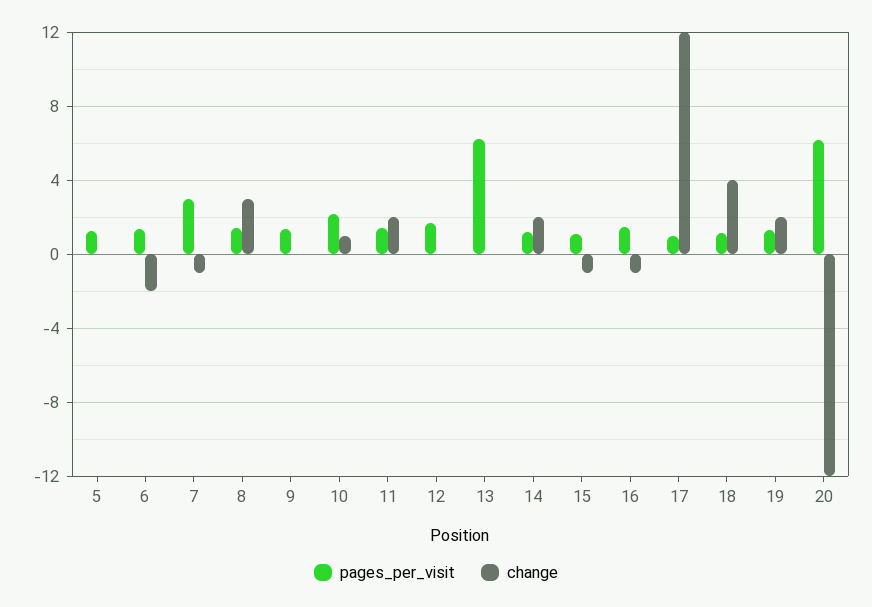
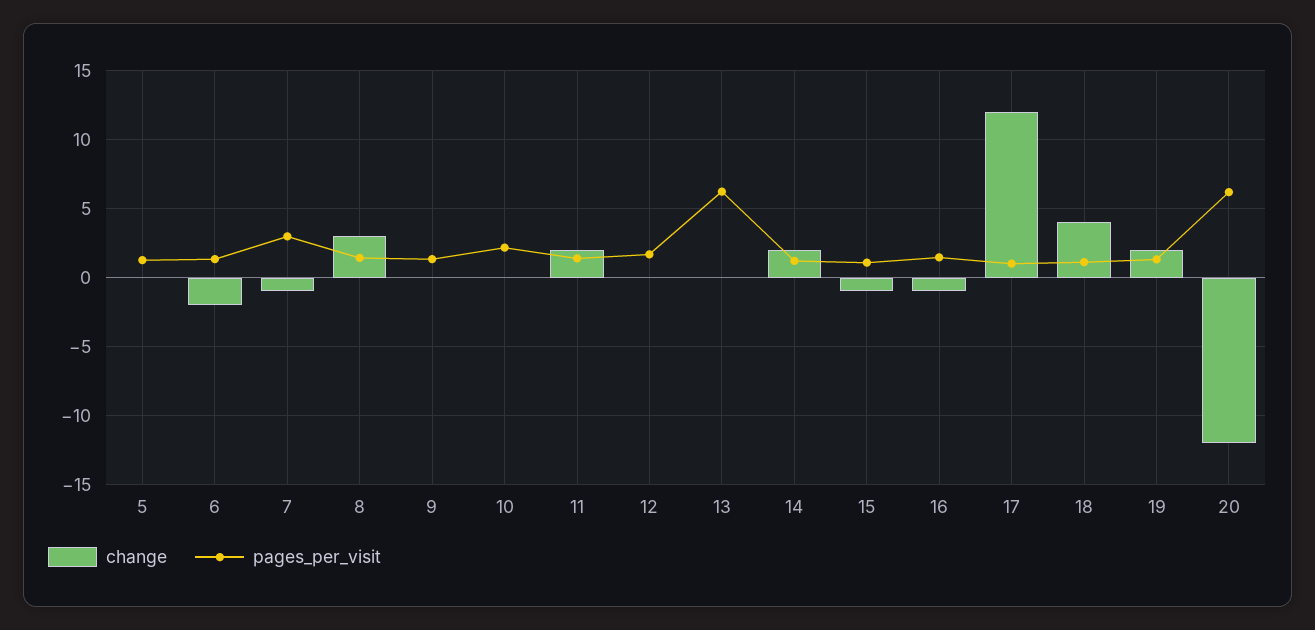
change, 10: 1 -> 0

